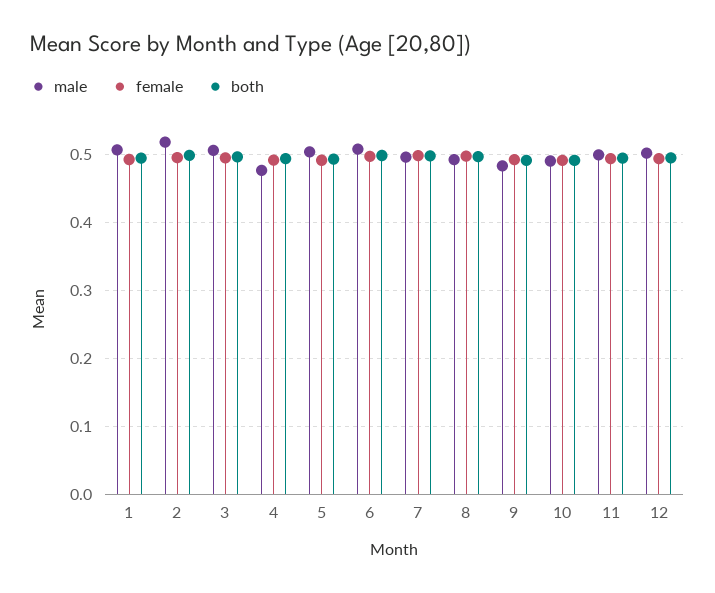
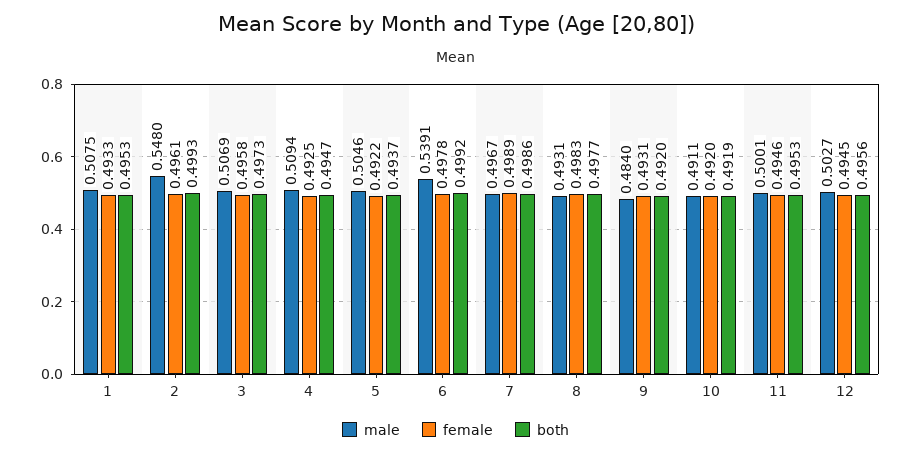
male, 2: 0.52 -> 0.548
male, 4: 0.48 -> 0.5094
male, 6: 0.51 -> 0.5391

